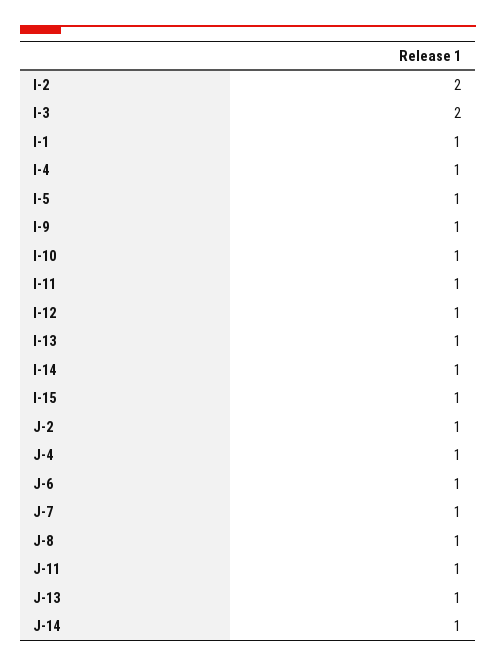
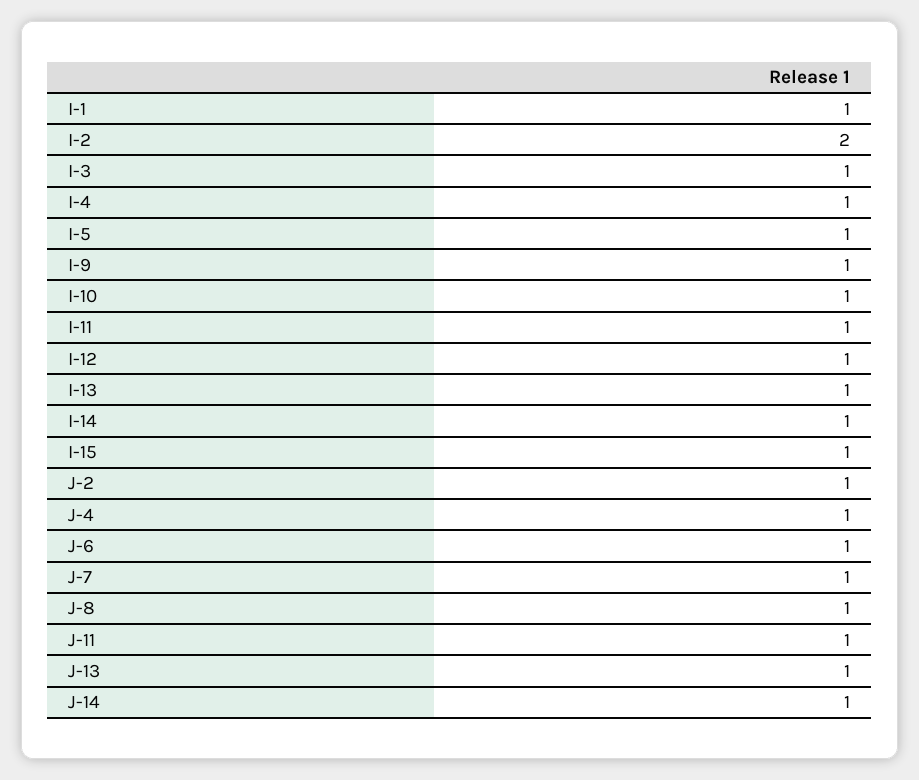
I-3: 2 -> 1

